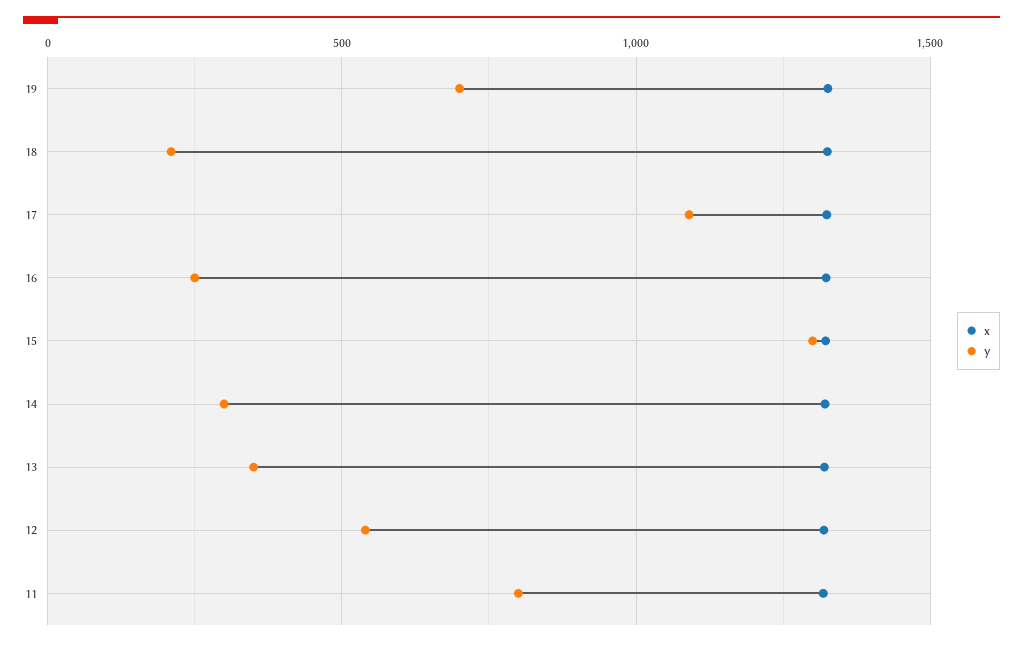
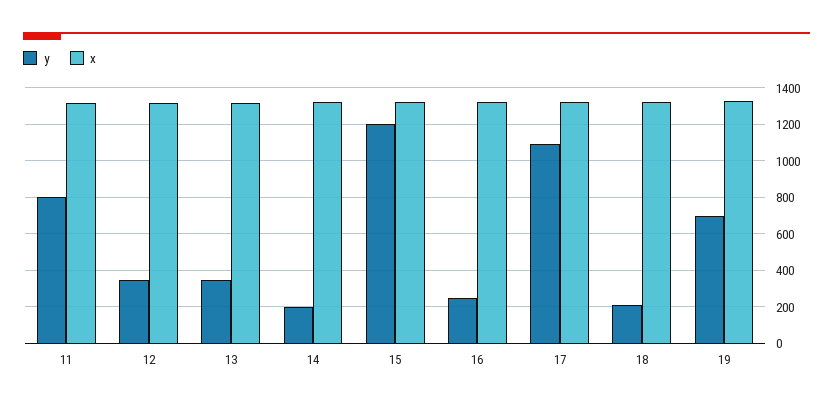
y, 15: 1300 -> 1200
y, 14: 300 -> 200
y, 12: 550 -> 350

